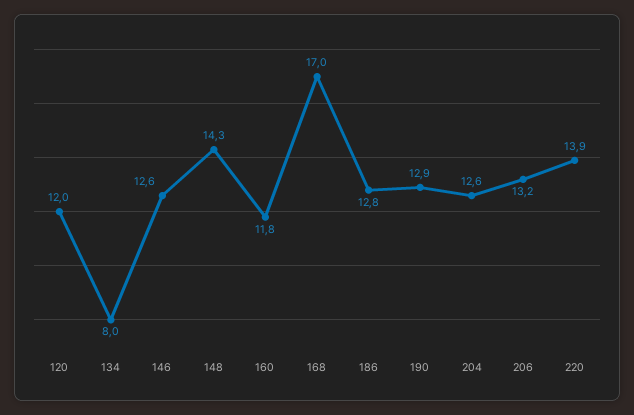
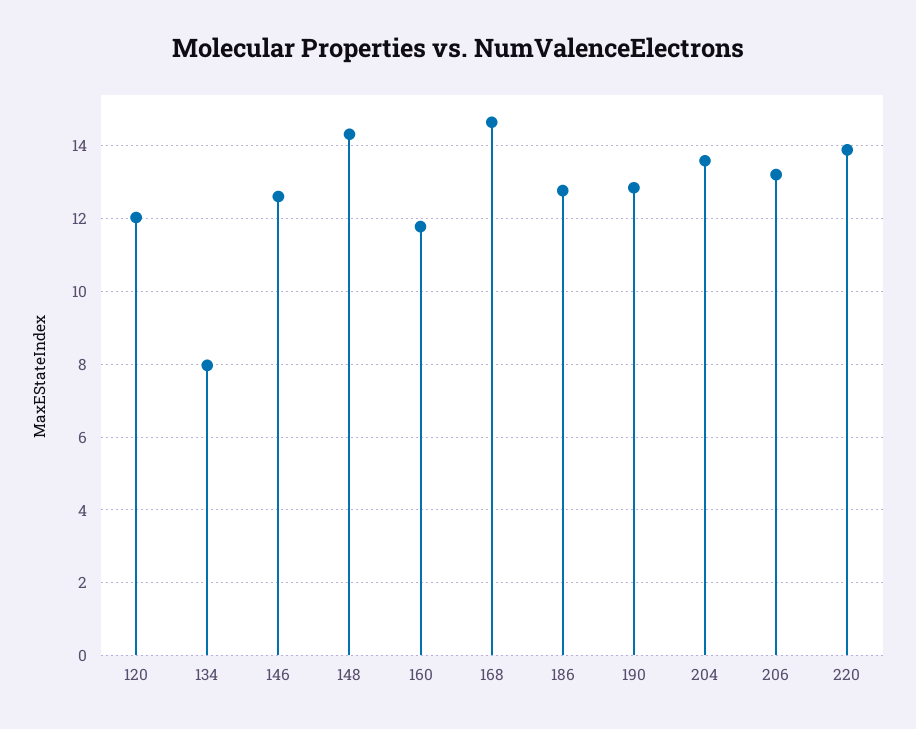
168: 17 -> 14.6
204: 12.6 -> 13.6

